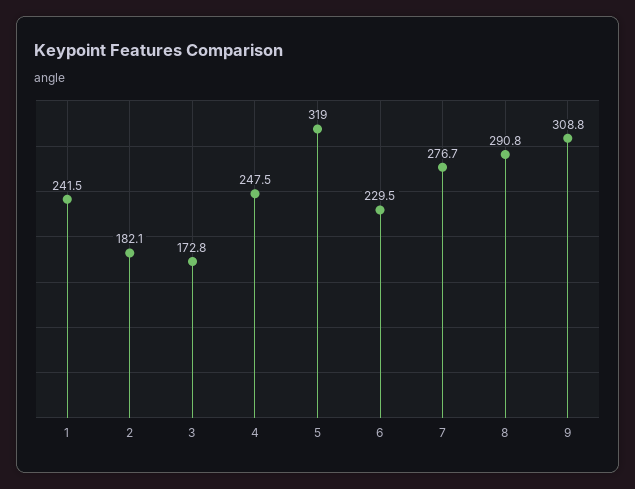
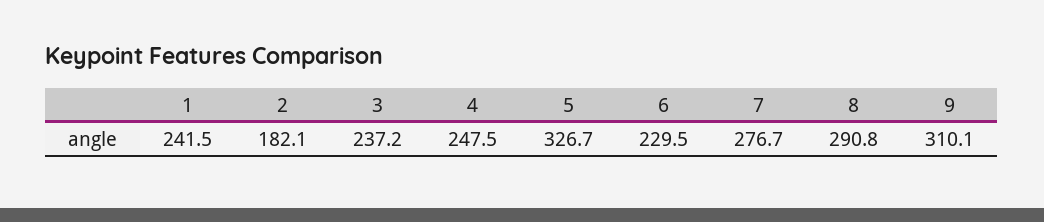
3: 172.8 -> 237.2
5: 319 -> 326.7
9: 308.8 -> 310.1

